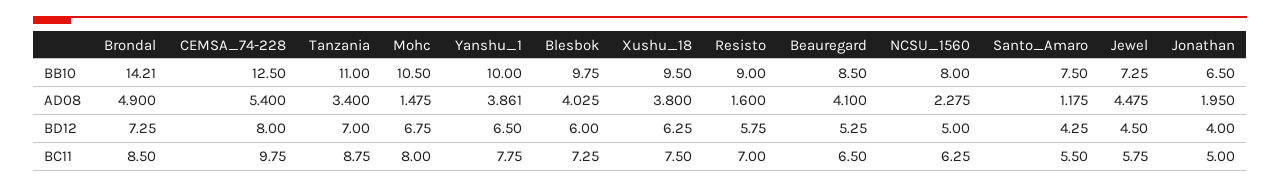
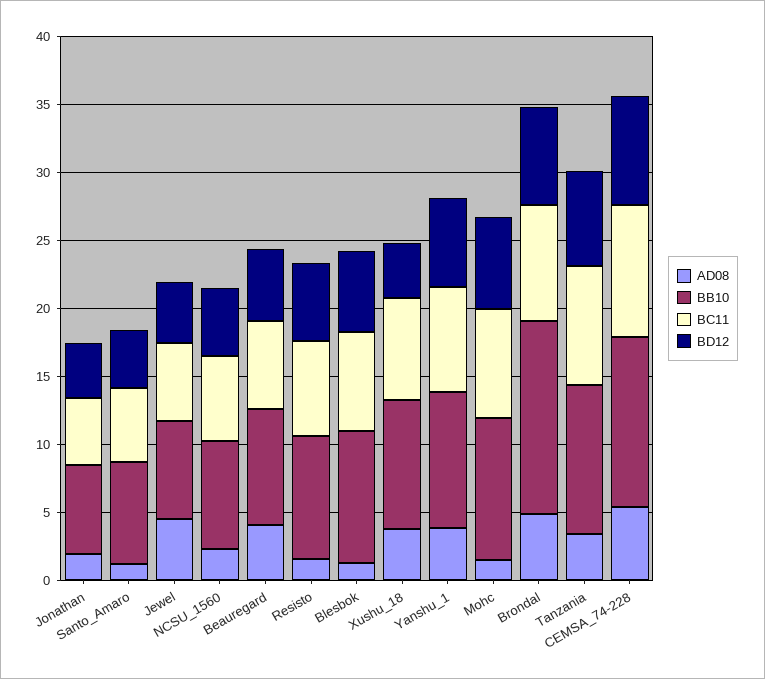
AD08, Blesbok: 4.025 -> 1
BD12, Xushu_18: 6.25 -> 4

